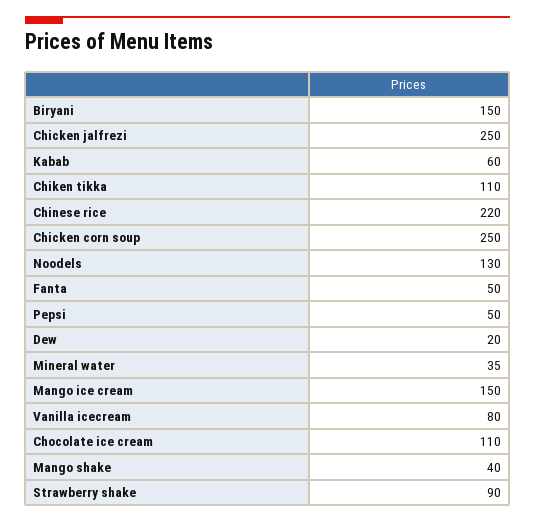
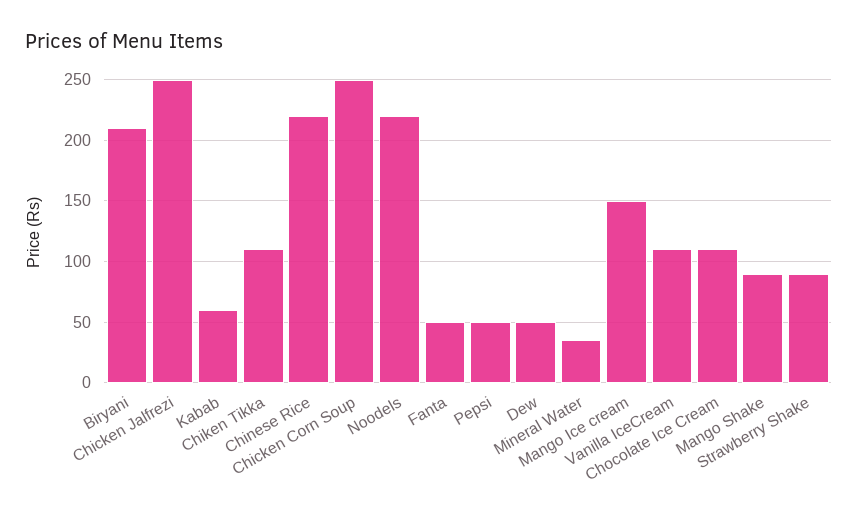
Biryani: 150 -> 210
Noodels: 130 -> 220
Dew: 20 -> 50
Vanilla icecream: 80 -> 110
Mango shake: 40 -> 90

